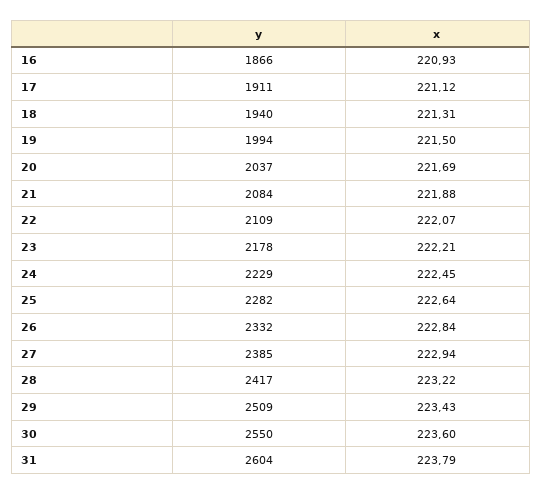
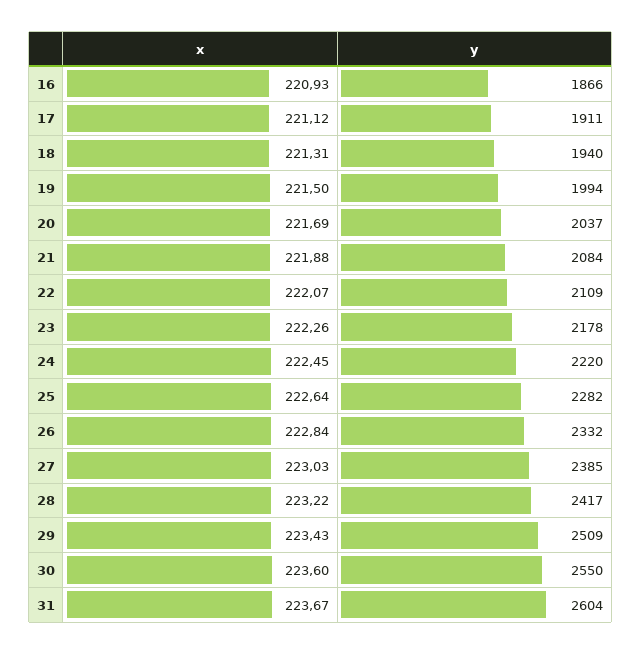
x, 23: 222.21 -> 222.26
y, 24: 2229 -> 2220
x, 27: 222.94 -> 223.03
x, 31: 223.79 -> 223.67

